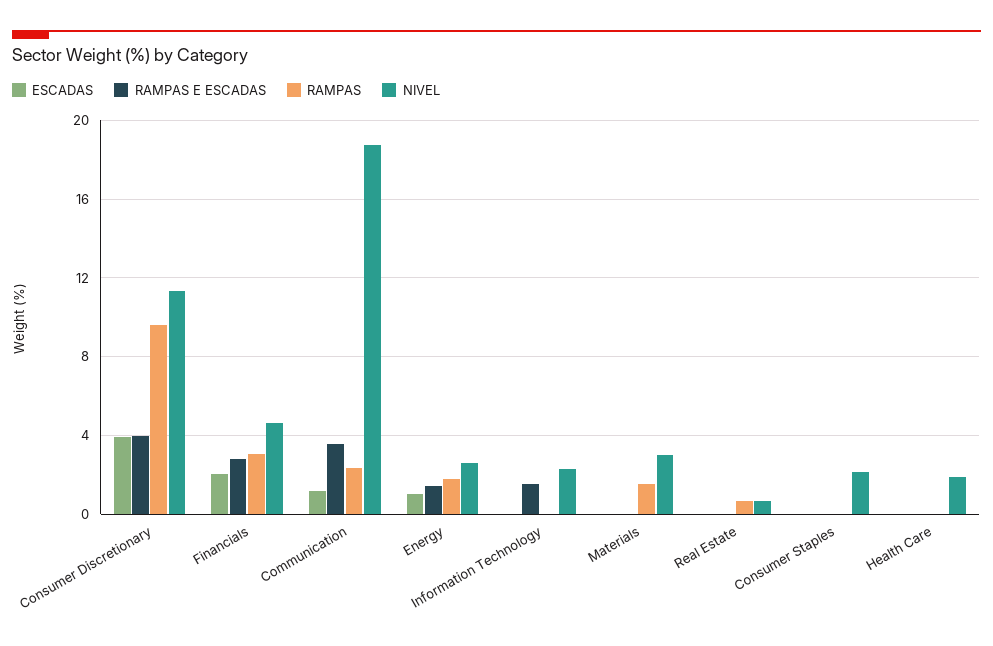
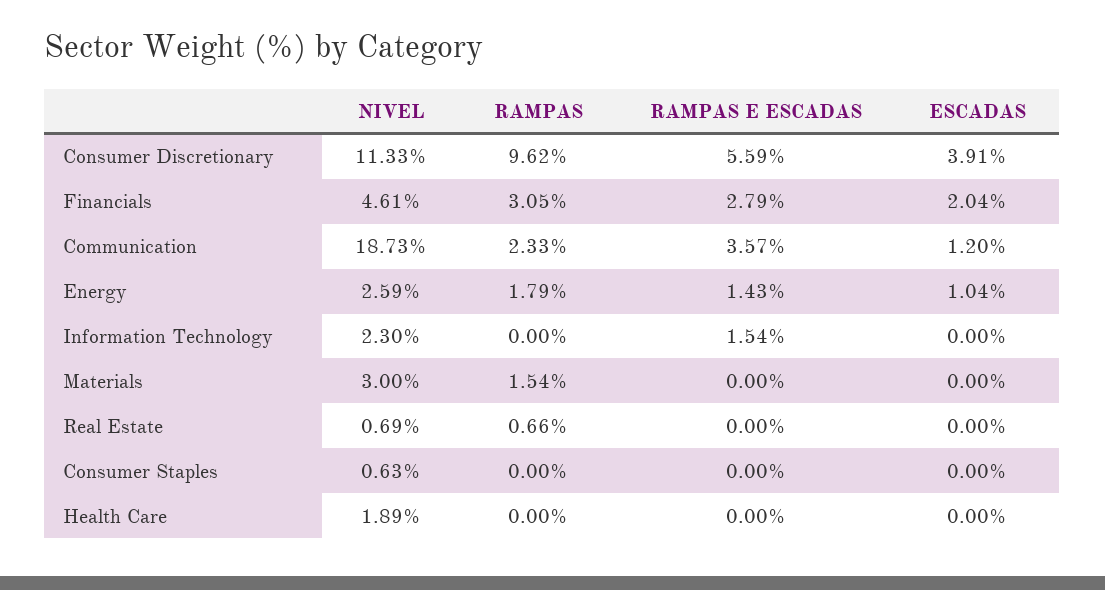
RAMPAS E ESCADAS, Consumer Discretionary: 4 -> 5.59
NIVEL, Consumer Staples: 2 -> 0.63

